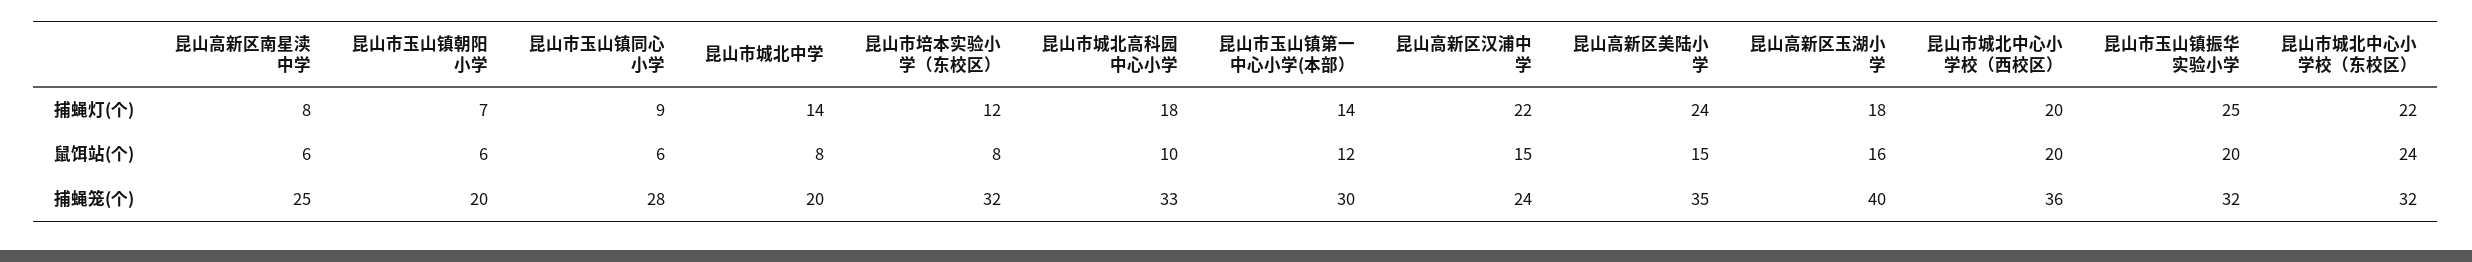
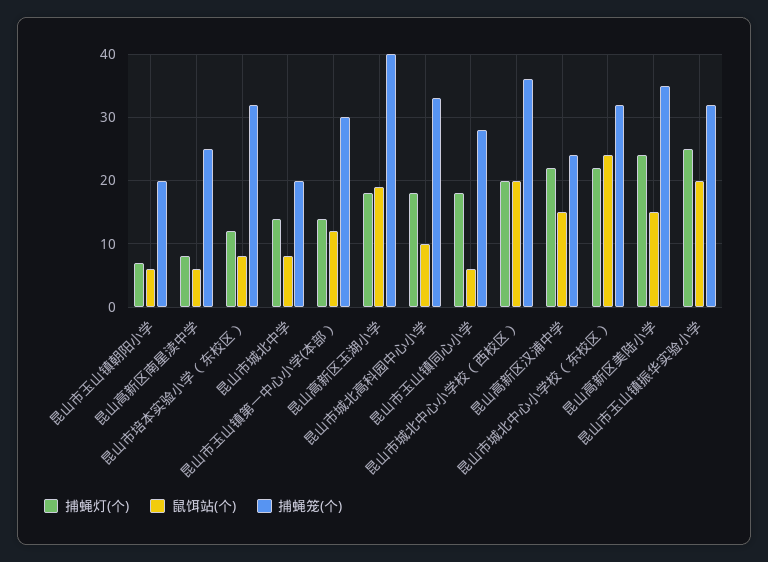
捕蝇灯(个), 昆山市玉山镇同心小学: 9 -> 18
鼠饵站(个), 昆山高新区玉湖小学: 16 -> 19

